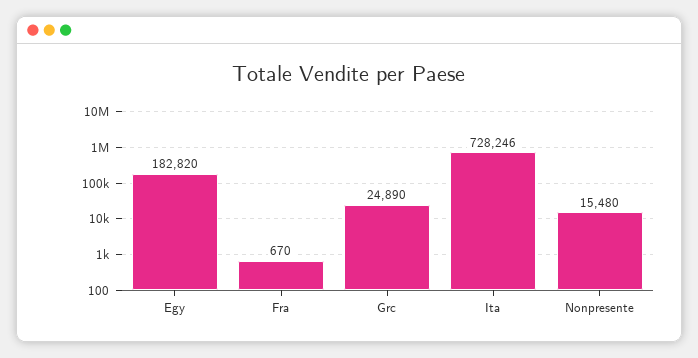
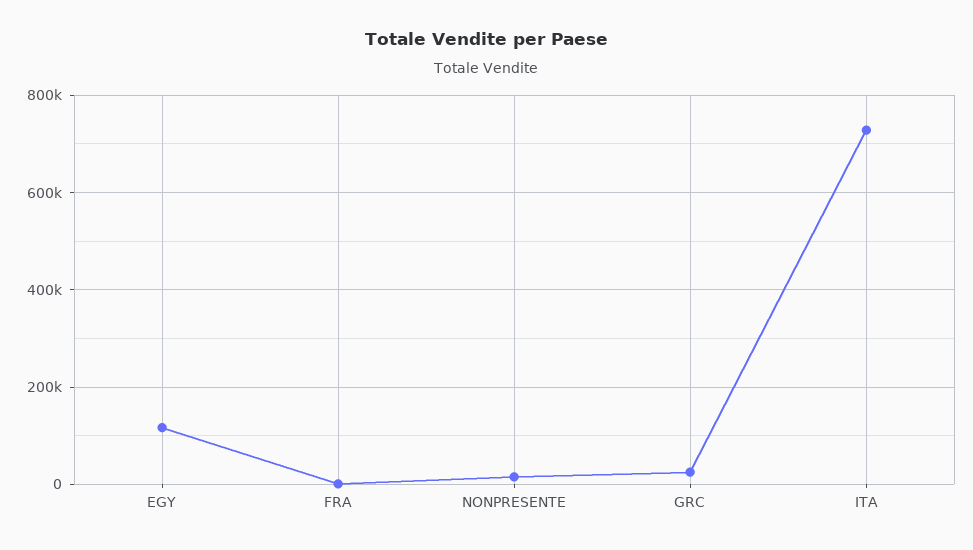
Egy: 182820 -> 120000

